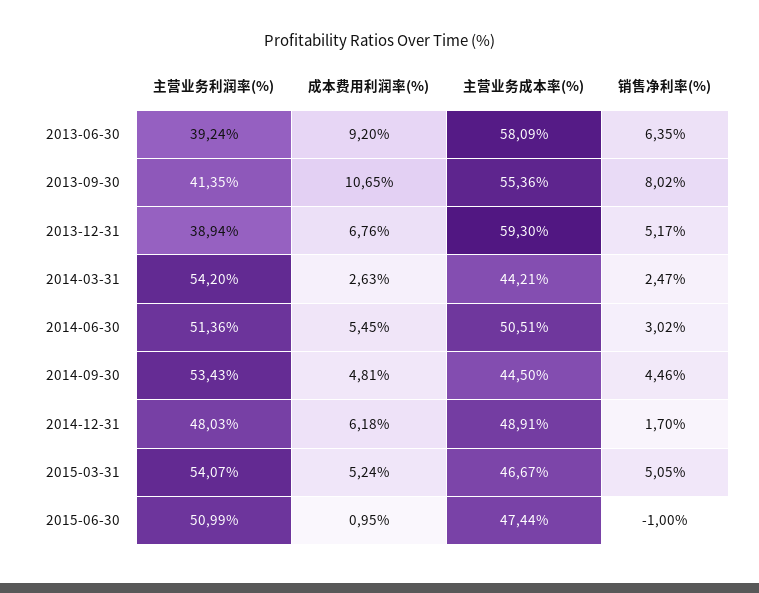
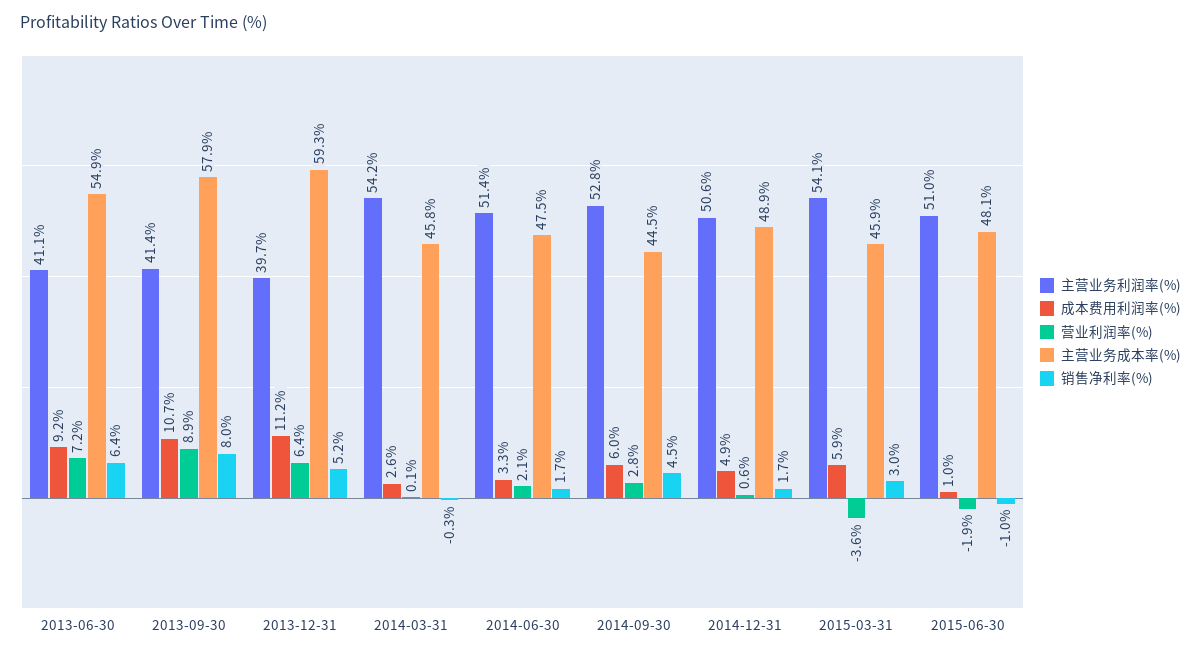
主营业务利润率(%), 2013-06-30: 39.24 -> 41.1
主营业务成本率(%), 2013-06-30: 58.09 -> 54.9
主营业务成本率(%), 2013-09-30: 55.36 -> 57.9
主营业务利润率(%), 2013-12-31: 38.94 -> 39.7
成本费用利润率(%), 2013-12-31: 6.76 -> 11.2
主营业务成本率(%), 2014-03-31: 44.21 -> 45.8
销售净利率(%), 2014-03-31: 2.47 -> -0.3
成本费用利润率(%), 2014-06-30: 5.45 -> 3.3
主营业务成本率(%), 2014-06-30: 50.51 -> 47.5
销售净利率(%), 2014-06-30: 3.02 -> 1.7
主营业务利润率(%), 2014-09-30: 53.43 -> 52.8
成本费用利润率(%), 2014-09-30: 4.81 -> 6
主营业务利润率(%), 2014-12-31: 48.03 -> 50.6
成本费用利润率(%), 2014-12-31: 6.18 -> 4.9
成本费用利润率(%), 2015-03-31: 5.24 -> 5.9
主营业务成本率(%), 2015-03-31: 46.67 -> 45.9
销售净利率(%), 2015-03-31: 5.05 -> 3
主营业务成本率(%), 2015-06-30: 47.44 -> 48.1
营业利润率(%), 2013-06-30: none -> 7.2
营业利润率(%), 2013-09-30: none -> 8.9
营业利润率(%), 2013-12-31: none -> 6.4
营业利润率(%), 2014-03-31: none -> 0.1
营业利润率(%), 2014-06-30: none -> 2.1
营业利润率(%), 2014-09-30: none -> 2.8
营业利润率(%), 2014-12-31: none -> 0.6
营业利润率(%), 2015-03-31: none -> -3.6
营业利润率(%), 2015-06-30: none -> -1.9

